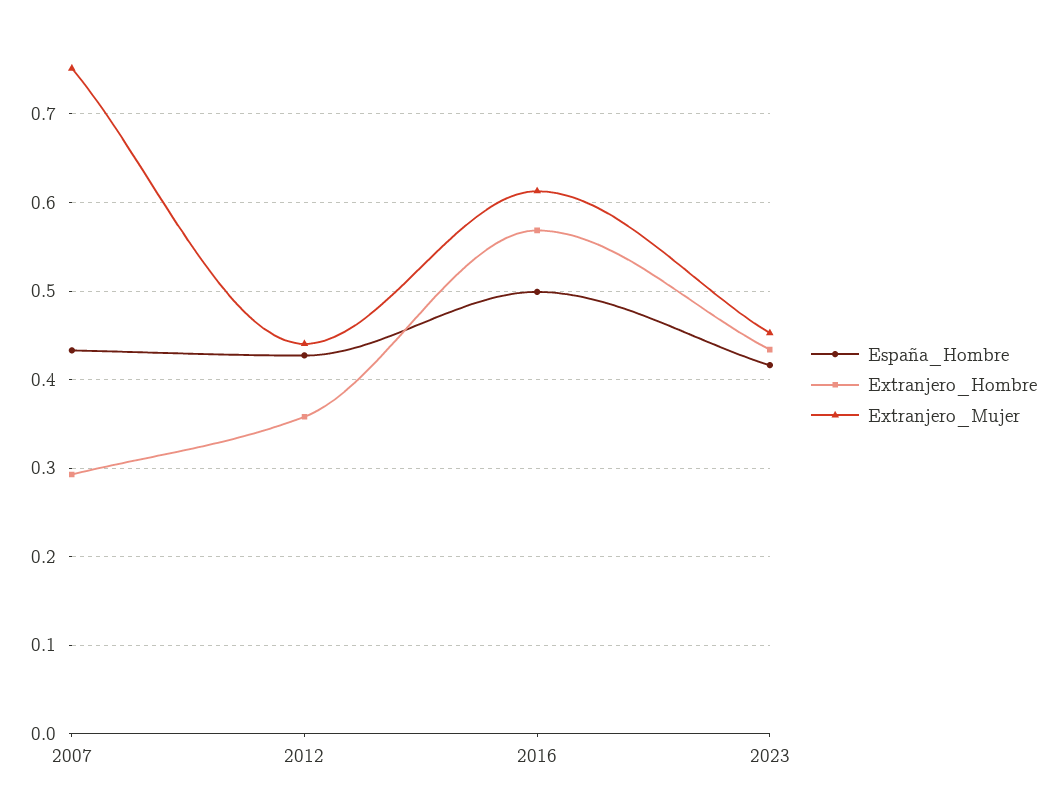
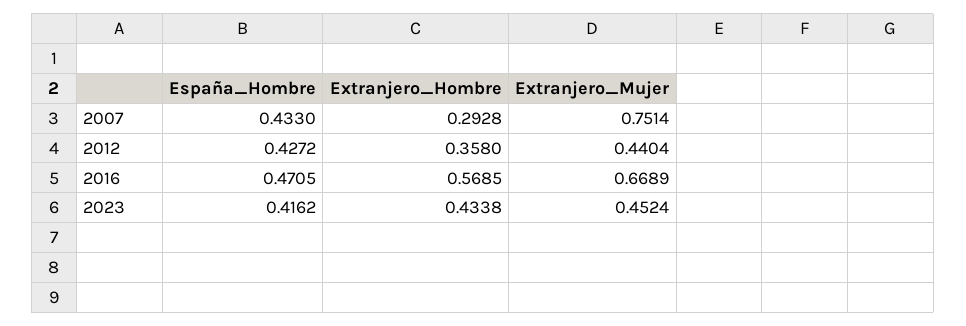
España_Hombre, 2016: 0.5 -> 0.4705
Extranjero_Mujer, 2016: 0.61 -> 0.6689

